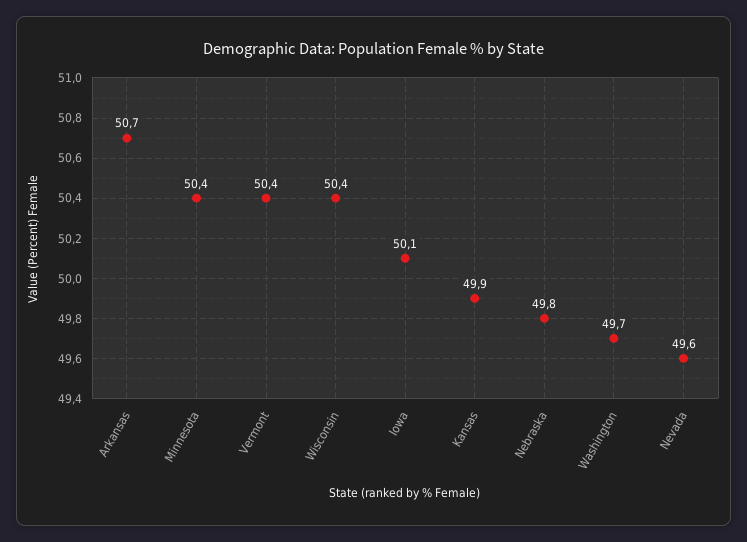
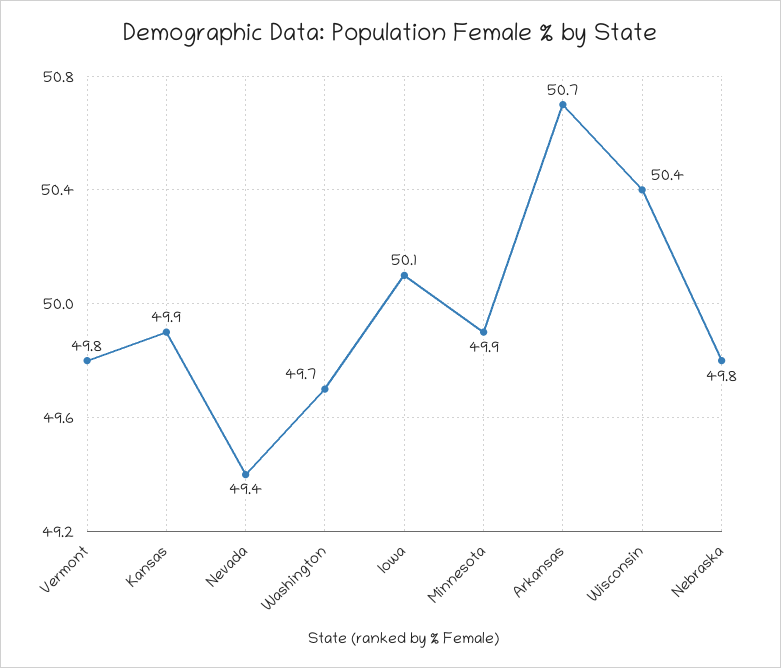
Minnesota: 50.4 -> 49.9
Vermont: 50.4 -> 49.8
Nevada: 49.6 -> 49.4

